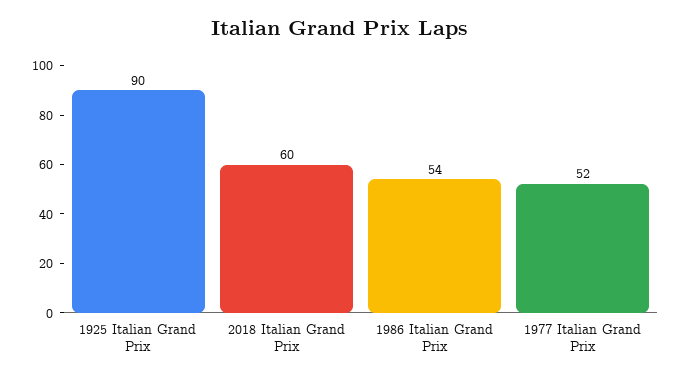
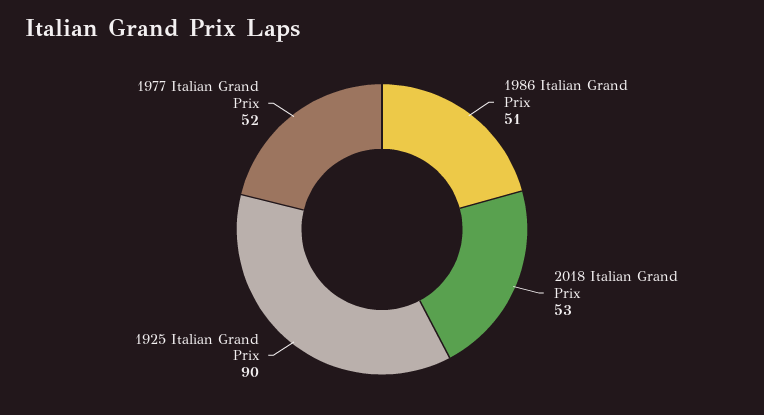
2018 Italian Grand Prix: 60 -> 53
1986 Italian Grand Prix: 54 -> 51

